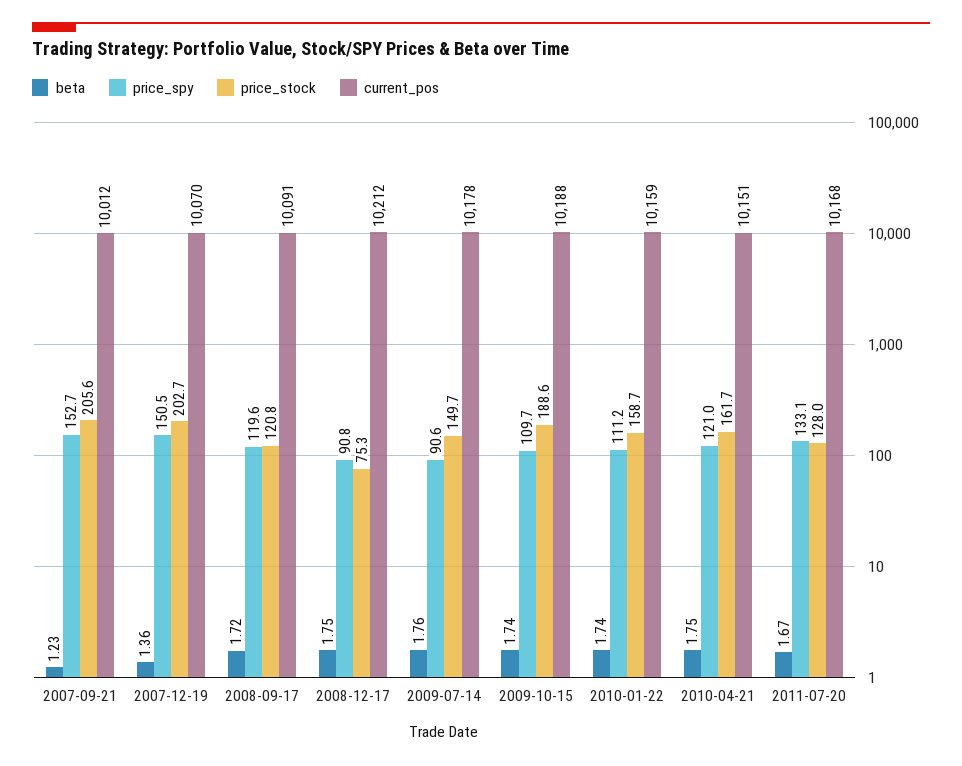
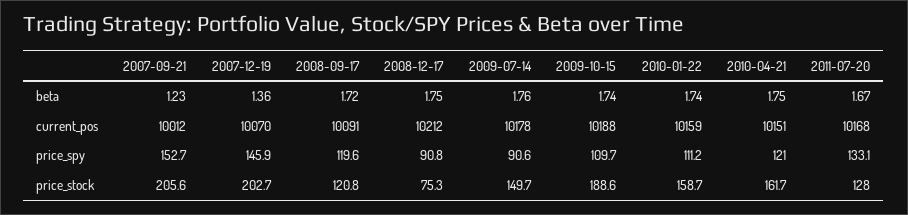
price_spy, 2007-12-19: 150.5 -> 145.9

